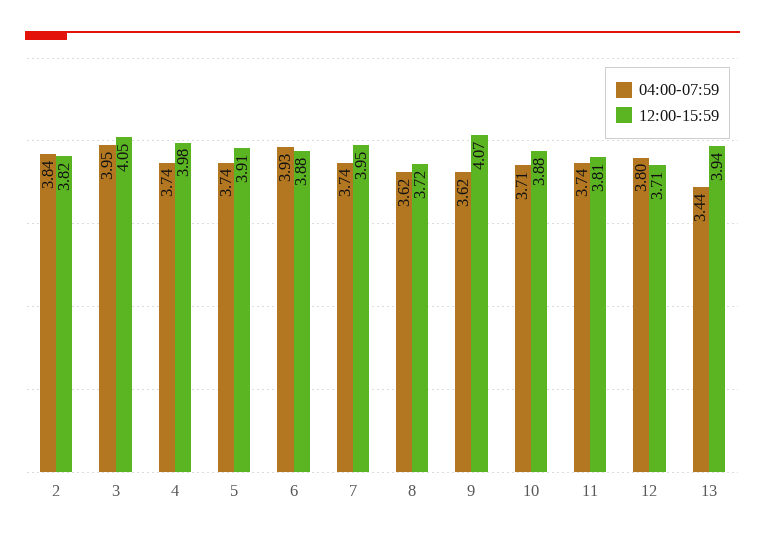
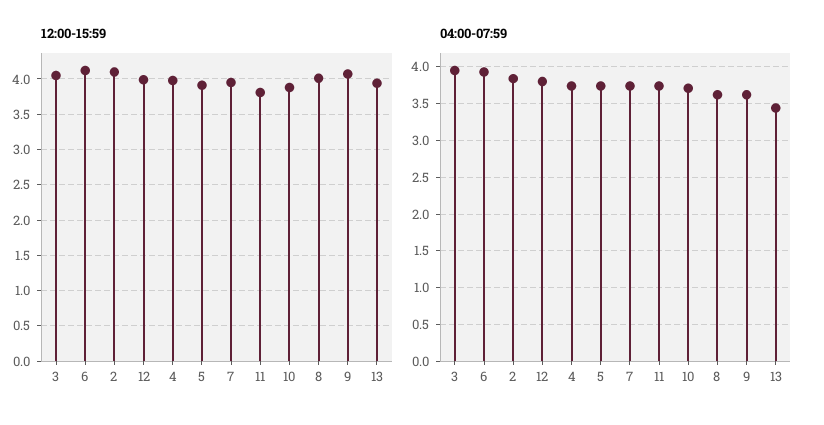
12:00-15:59, 2: 3.82 -> 4.1
12:00-15:59, 6: 3.88 -> 4.1
12:00-15:59, 8: 3.72 -> 4
12:00-15:59, 12: 3.71 -> 4

